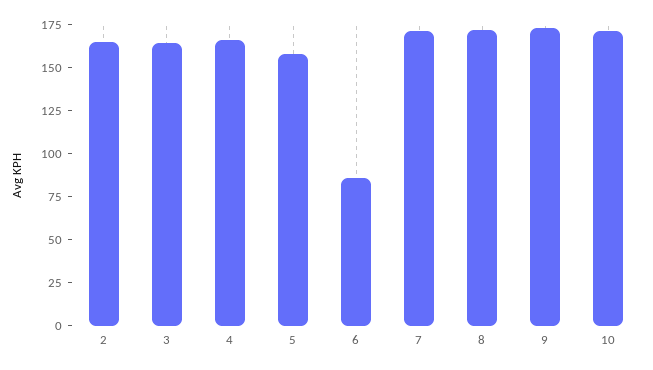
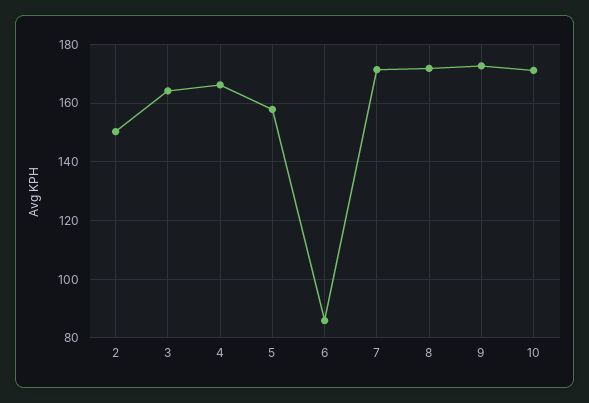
2: 165 -> 150

